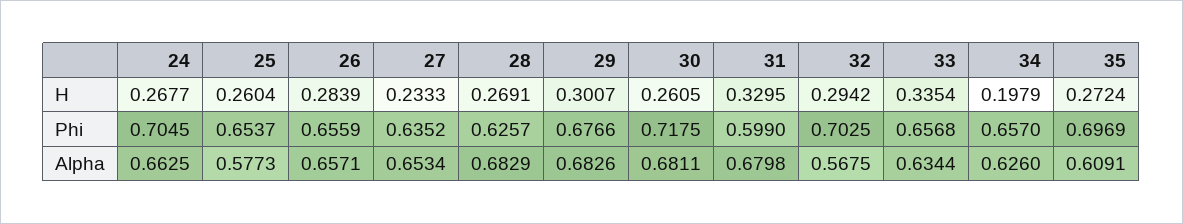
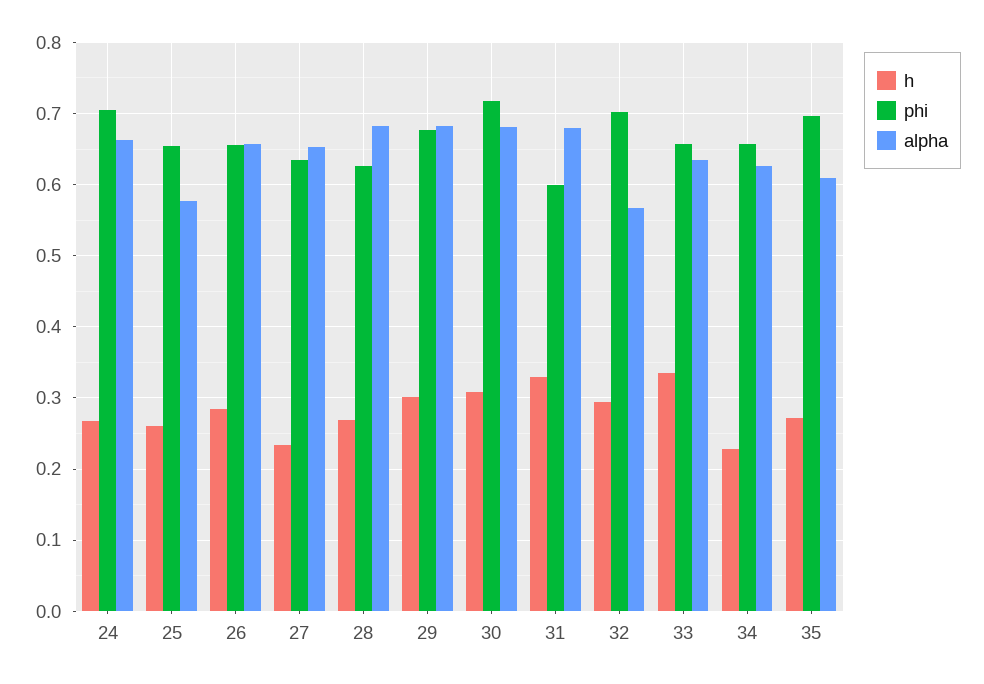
H, 30: 0.2605 -> 0.31
H, 34: 0.1979 -> 0.23

